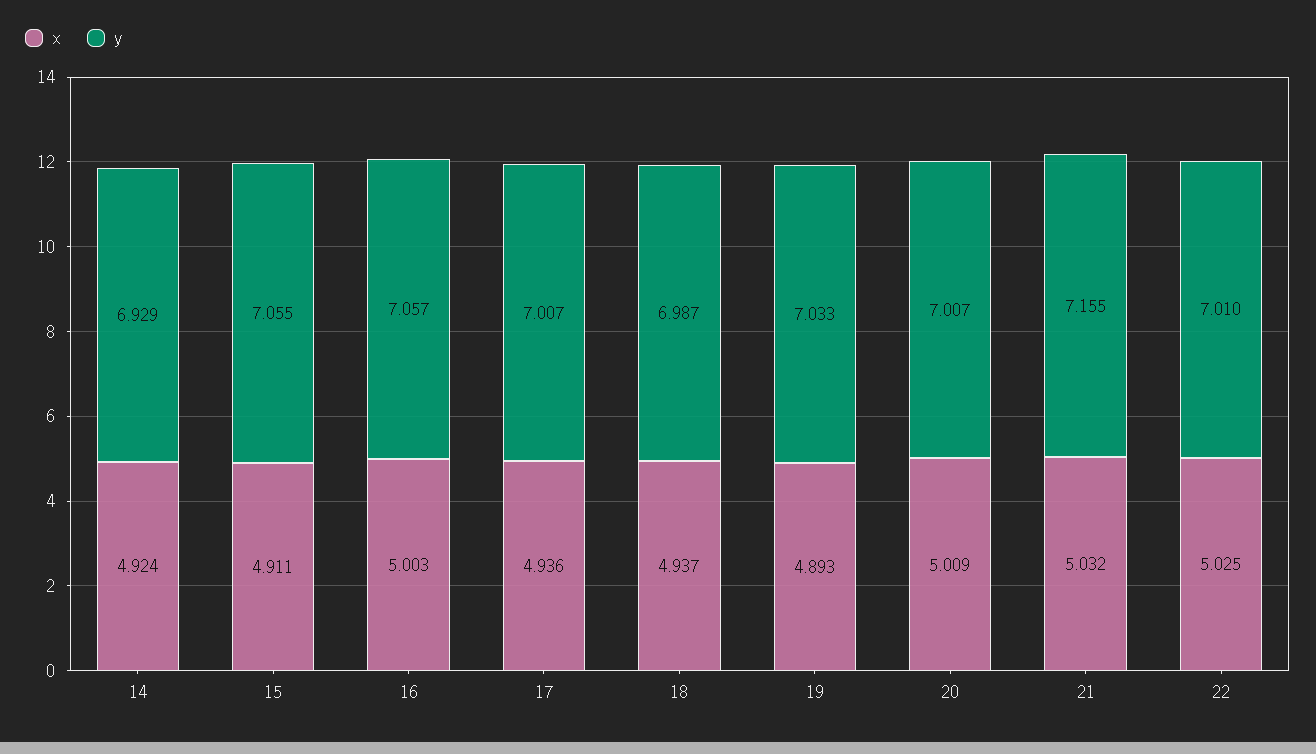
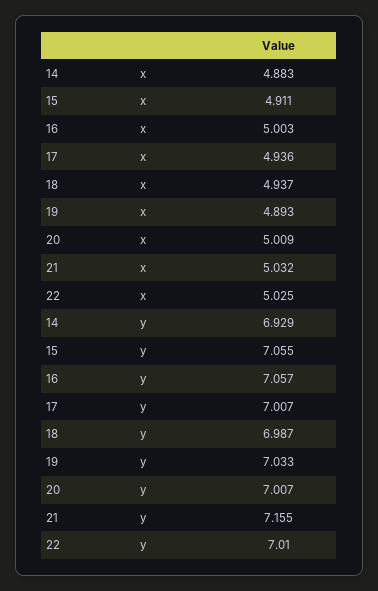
x, 14: 4.924 -> 4.883

